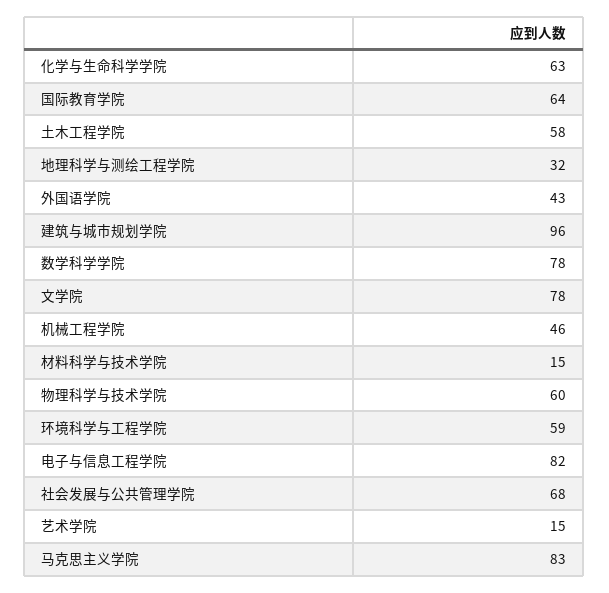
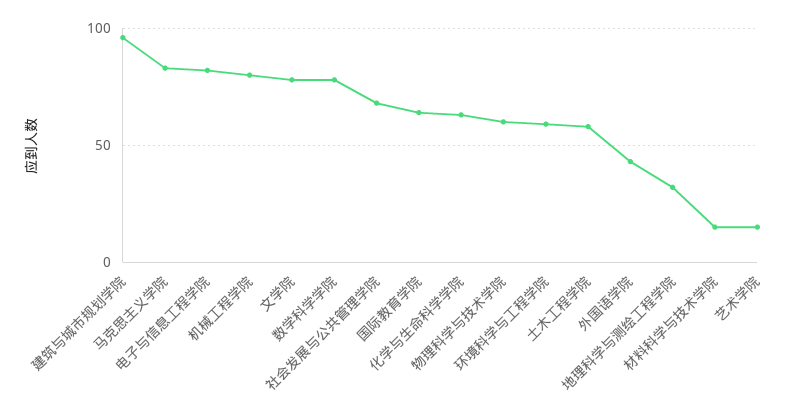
机械工程学院: 46 -> 80

